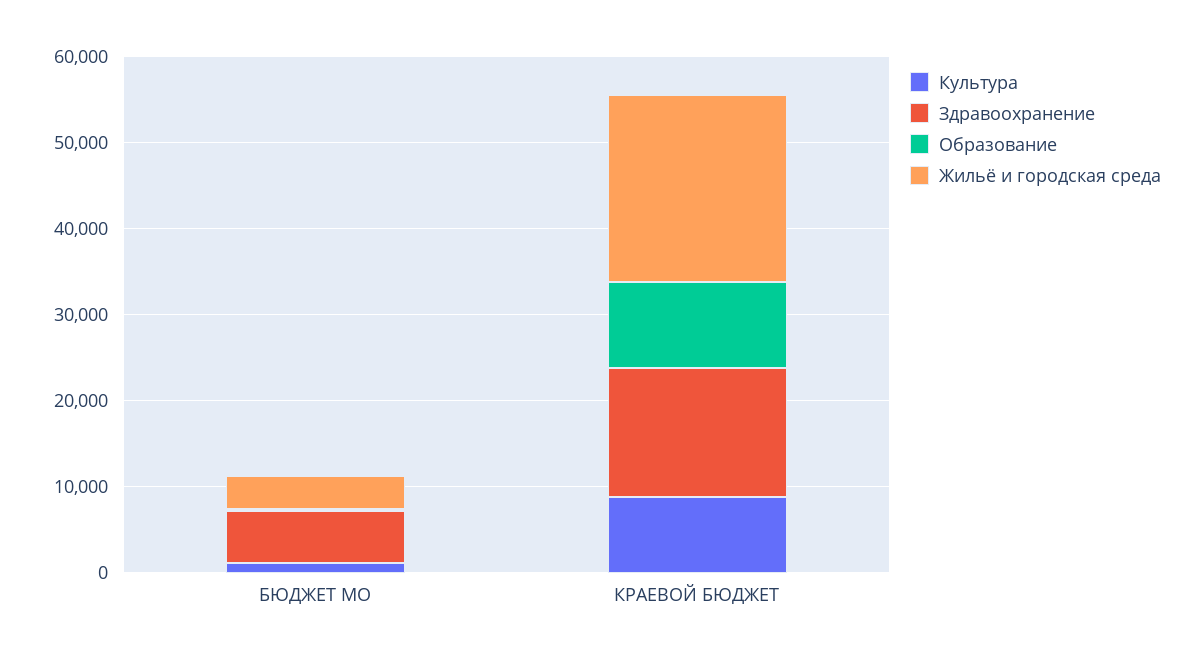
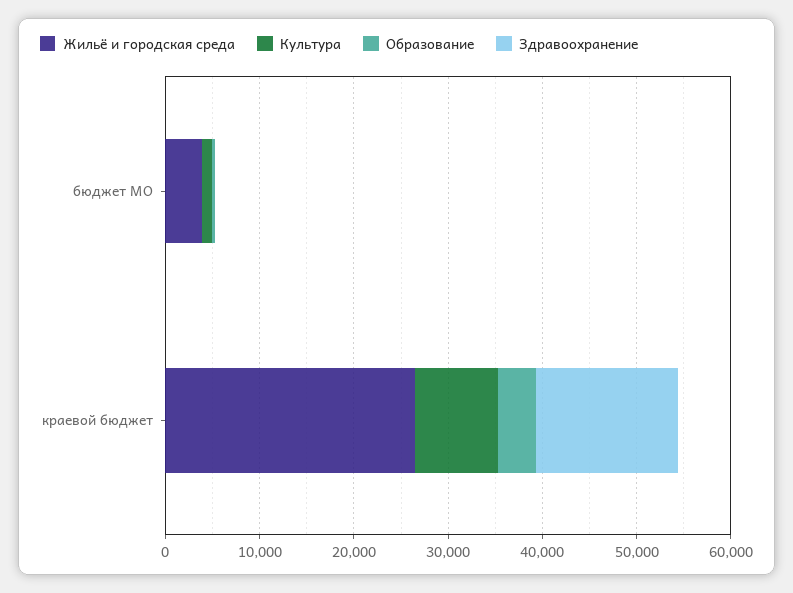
Здравоохранение, БЮДЖЕТ МО: 6000 -> 0
Образование, КРАЕВОЙ БЮДЖЕТ: 10000 -> 4000
Жильё и городская среда, КРАЕВОЙ БЮДЖЕТ: 22000 -> 26000

